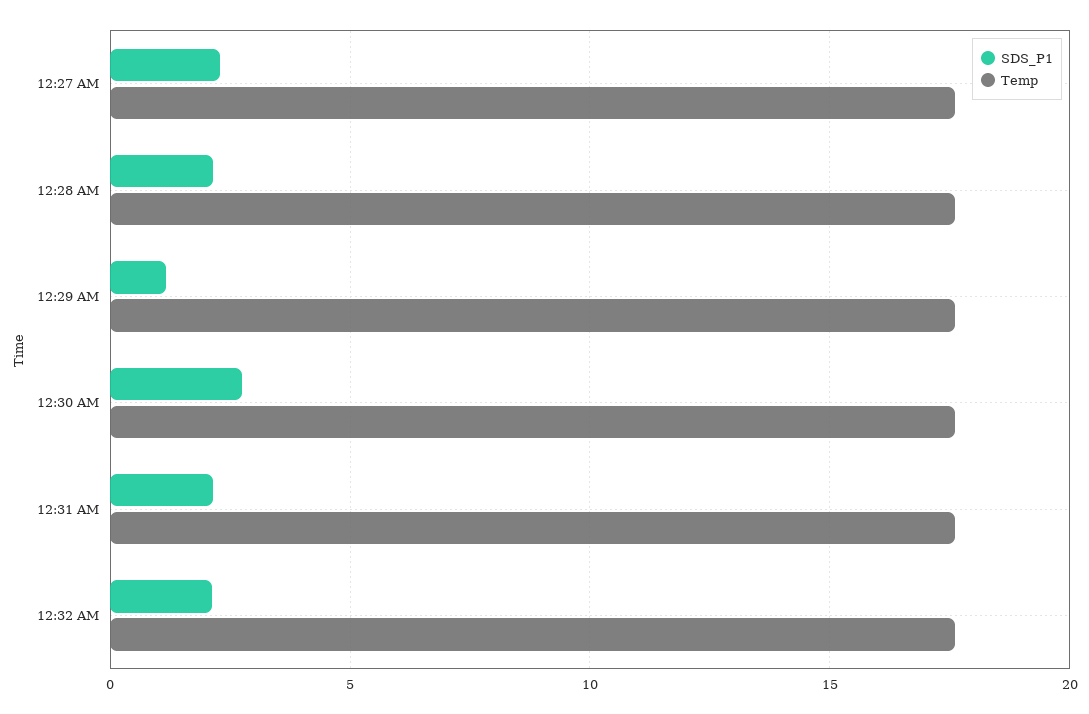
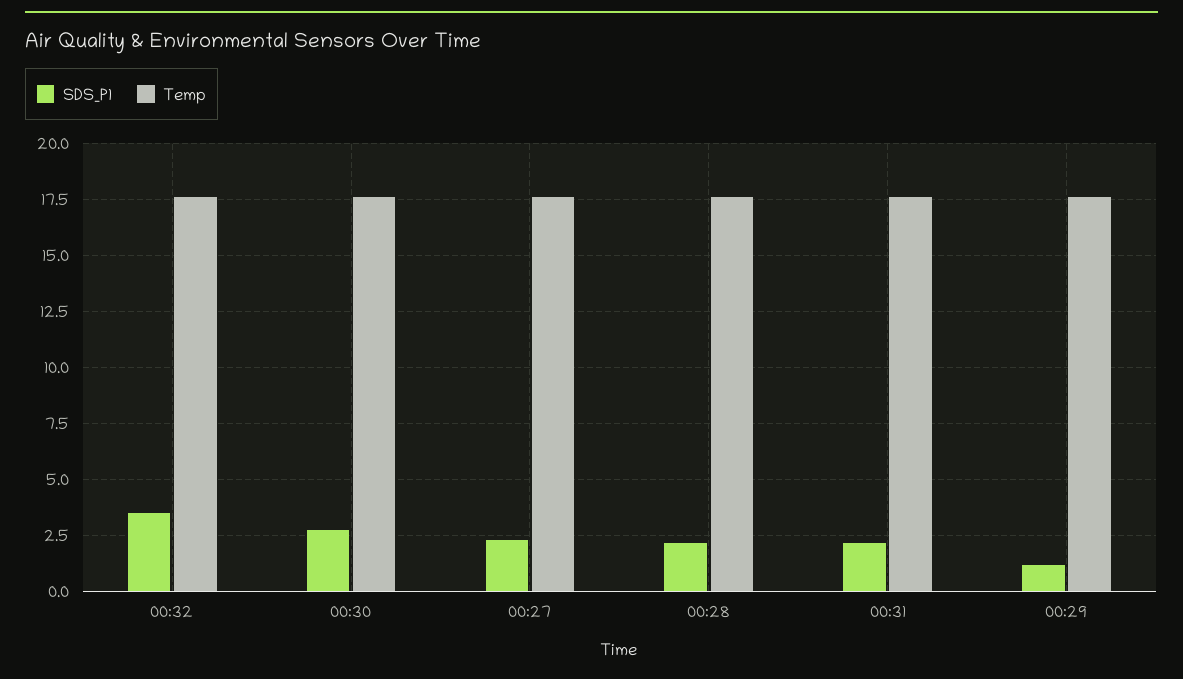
SDS_P1, 12:32 AM: 2 -> 3.5

